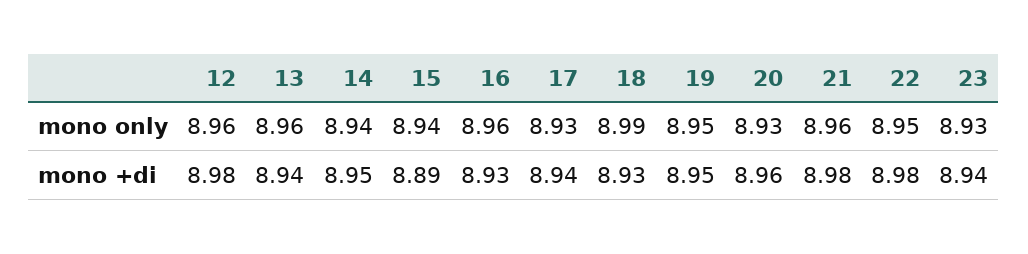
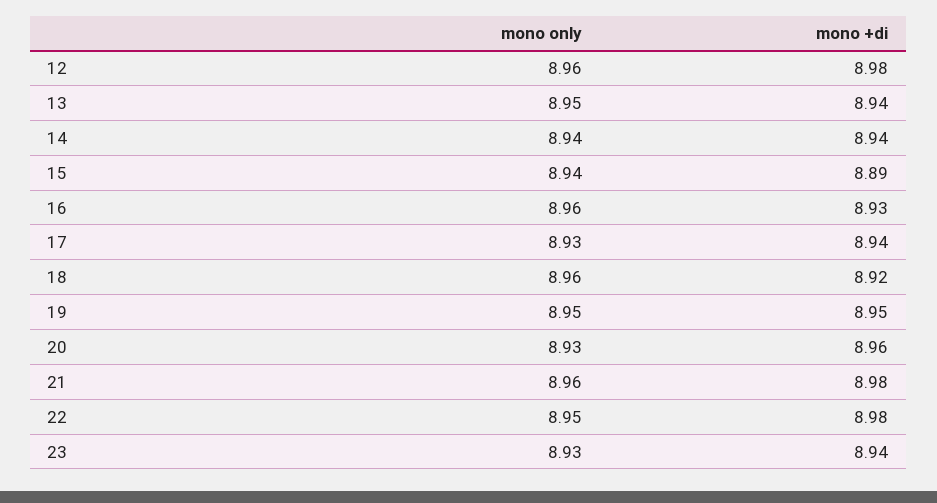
13, mono only: 8.96 -> 8.95
18, mono only: 8.99 -> 8.96
14, mono +di: 8.95 -> 8.94
18, mono +di: 8.93 -> 8.92

